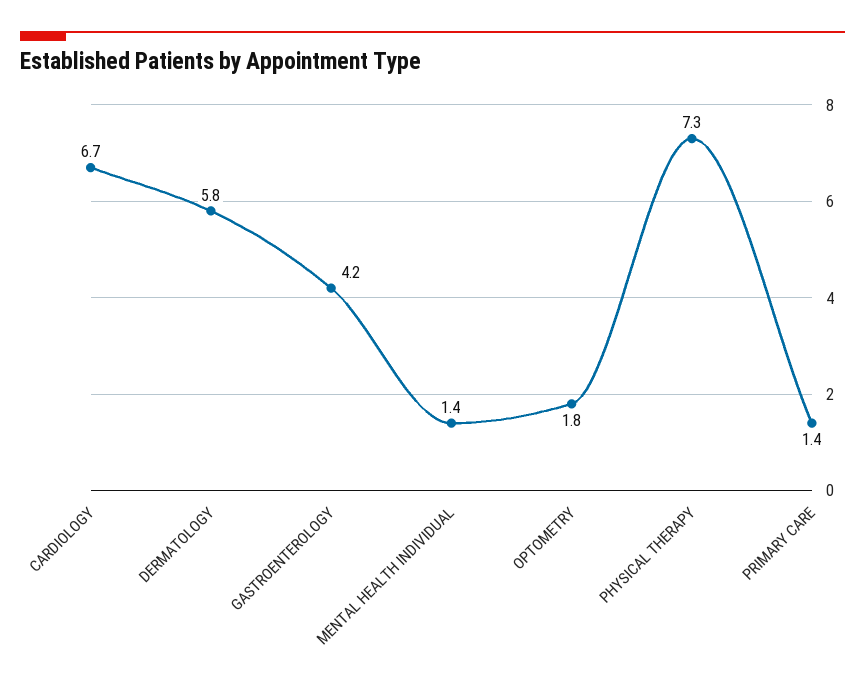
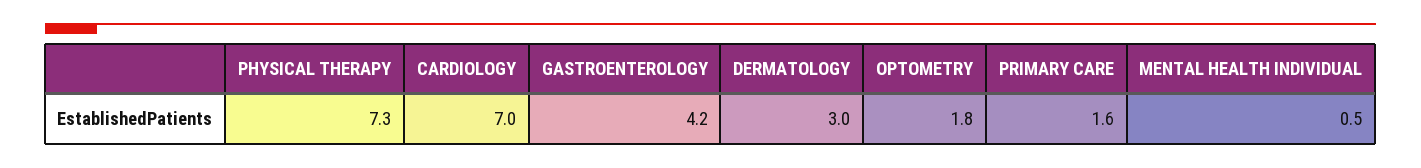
CARDIOLOGY: 6.7 -> 7
DERMATOLOGY: 5.8 -> 3
MENTAL HEALTH INDIVIDUAL: 1.4 -> 0.5
PRIMARY CARE: 1.4 -> 1.6

